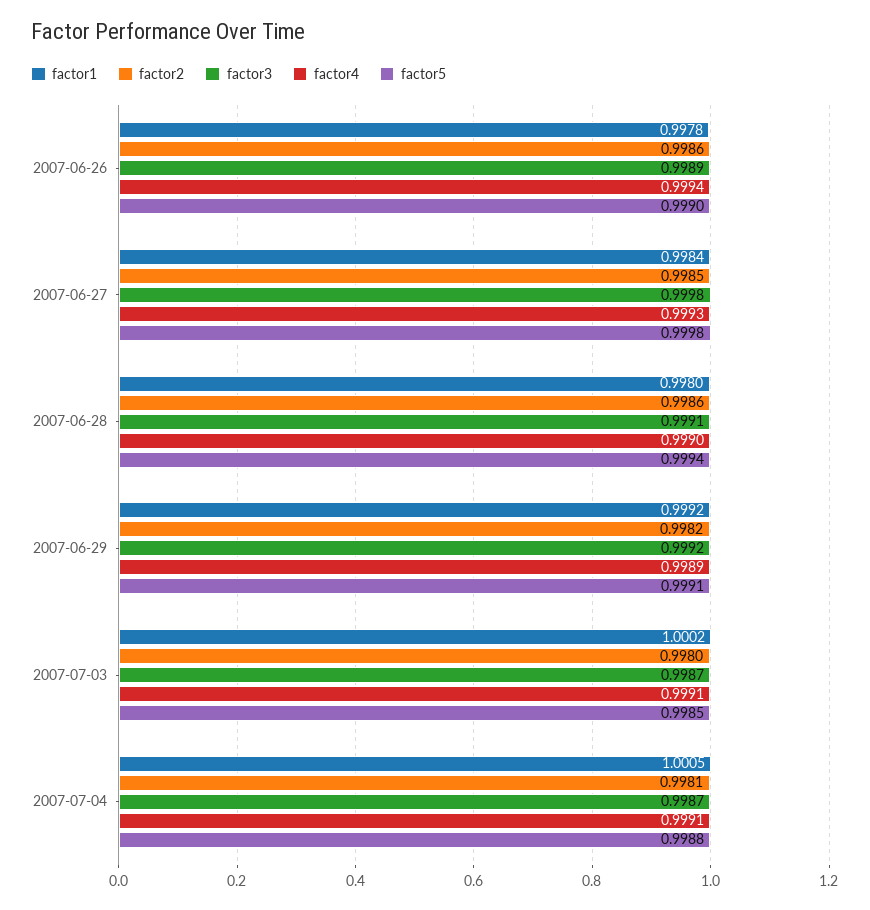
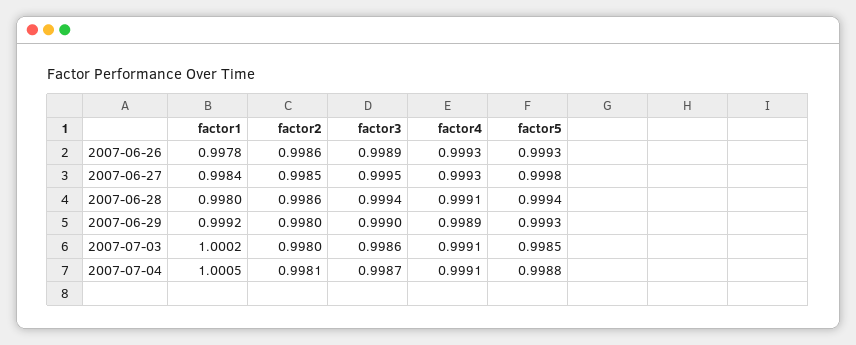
factor4, 2007-06-26: 0.9994 -> 0.9993
factor5, 2007-06-26: 0.999 -> 0.9993
factor3, 2007-06-27: 0.9998 -> 0.9995
factor3, 2007-06-28: 0.9991 -> 0.9994
factor4, 2007-06-28: 0.999 -> 0.9991
factor2, 2007-06-29: 0.9982 -> 0.998
factor3, 2007-06-29: 0.9992 -> 0.999
factor5, 2007-06-29: 0.9991 -> 0.9993
factor3, 2007-07-03: 0.9987 -> 0.9986

